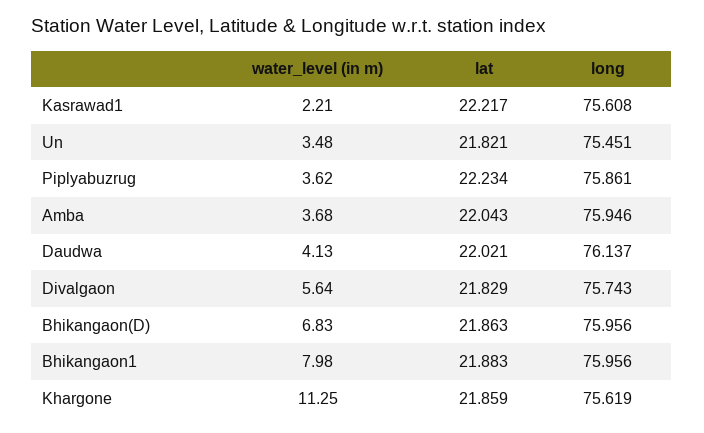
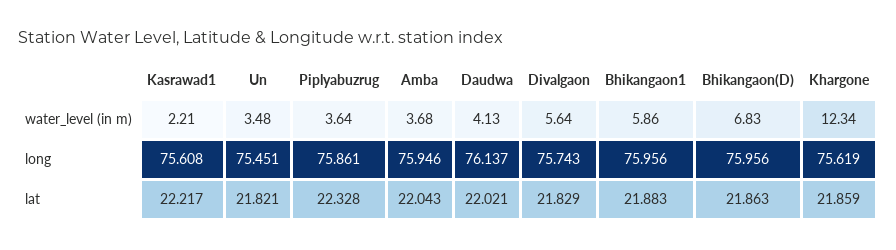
water_level (in m), Piplyabuzrug: 3.62 -> 3.64
lat, Piplyabuzrug: 22.234 -> 22.328
water_level (in m), Bhikangaon1: 7.98 -> 5.86
water_level (in m), Khargone: 11.25 -> 12.34

